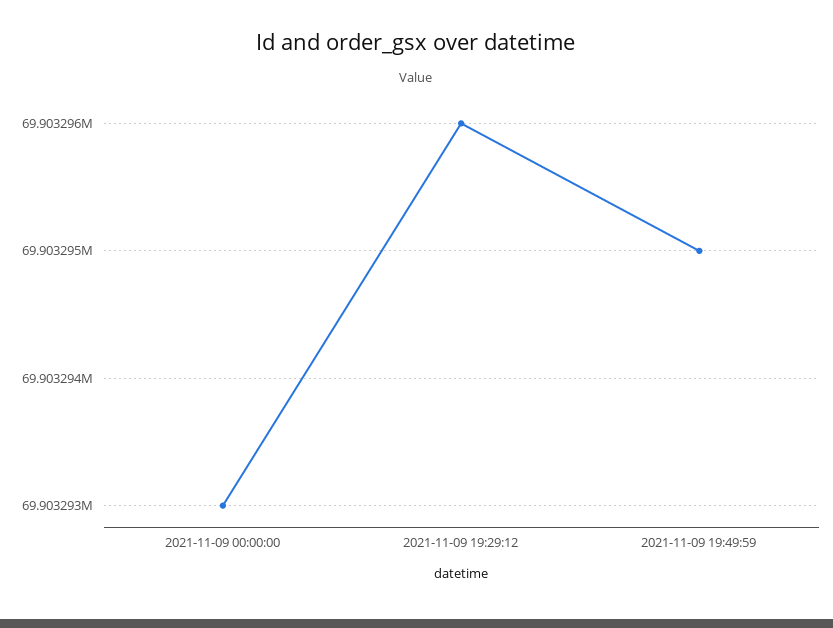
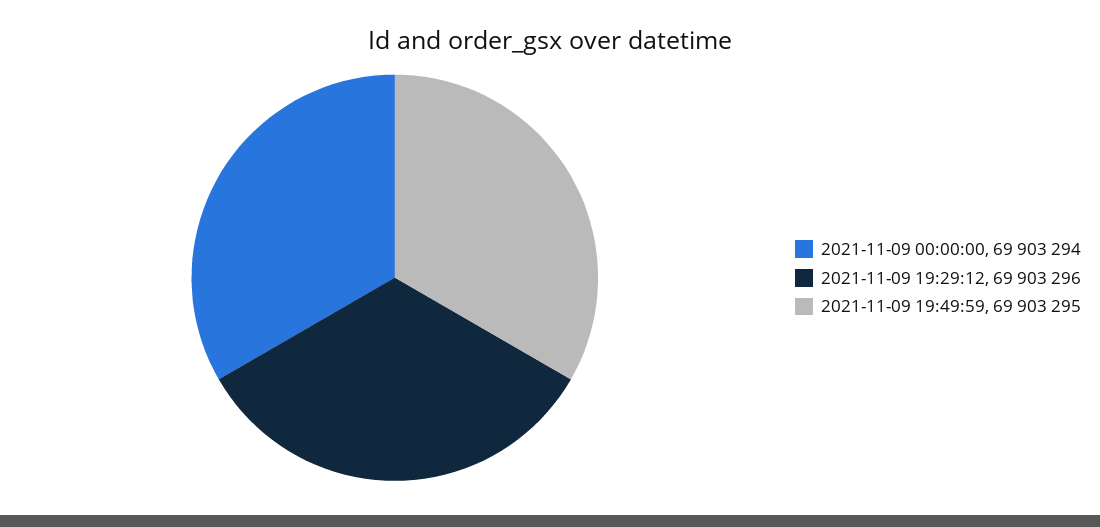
2021-11-09 00:00:00: 69903293 -> 69903294

